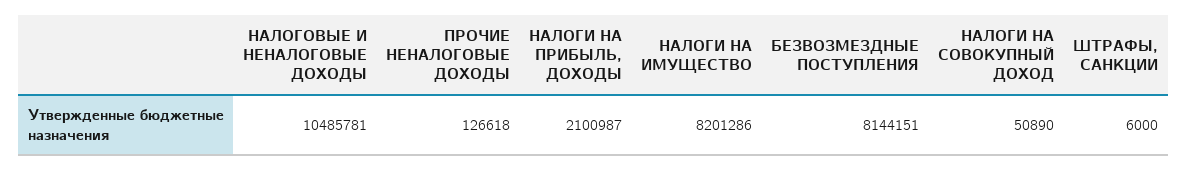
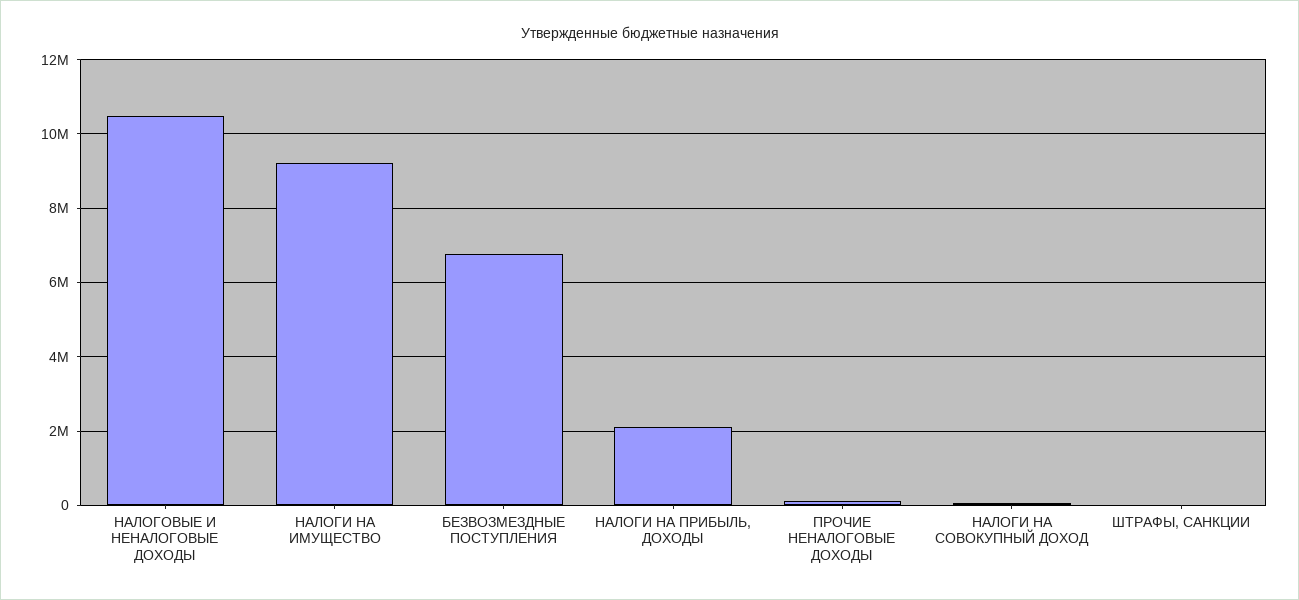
НАЛОГИ НА ИМУЩЕСТВО: 8201286 -> 9200000
БЕЗВОЗМЕЗДНЫЕ ПОСТУПЛЕНИЯ: 8144151 -> 6800000

